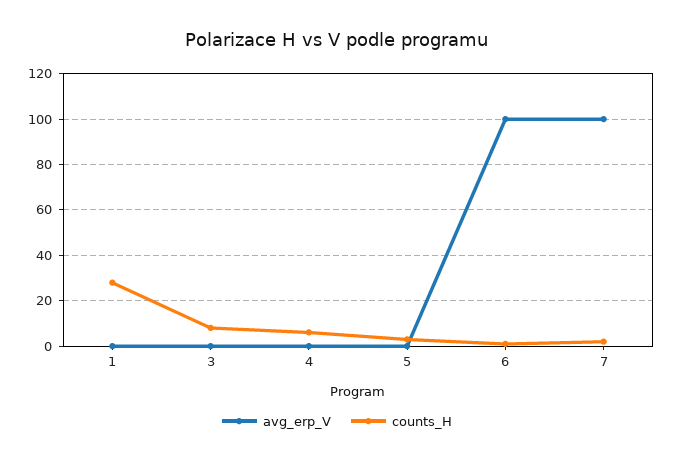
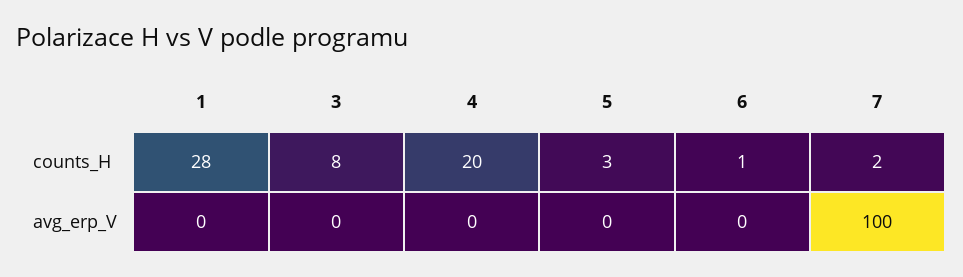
counts_H, 4: 5 -> 20
avg_erp_V, 6: 100 -> 0

